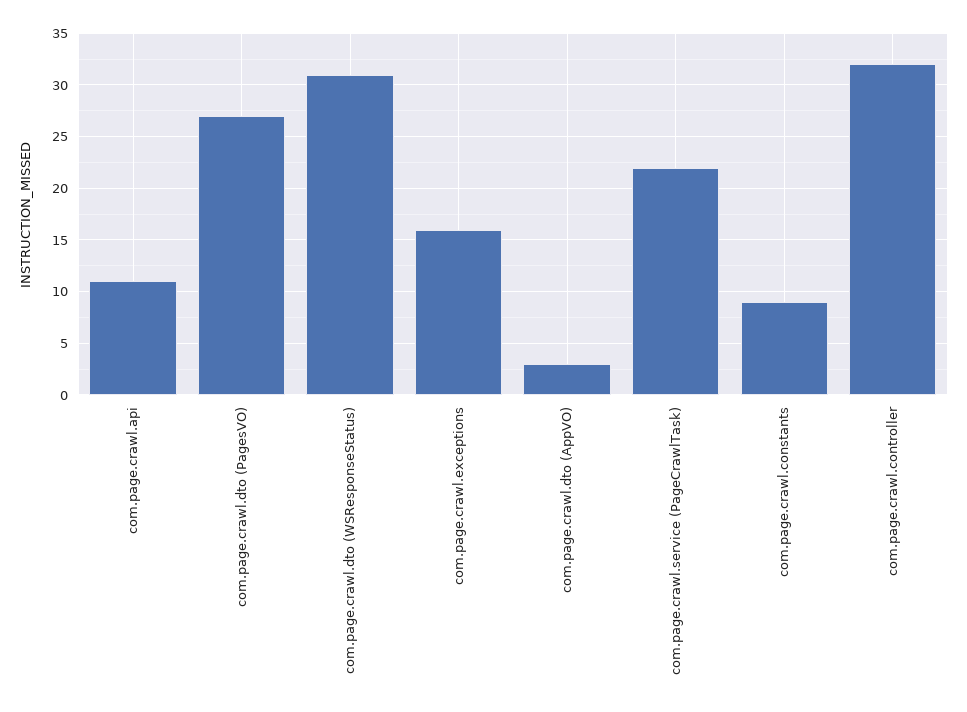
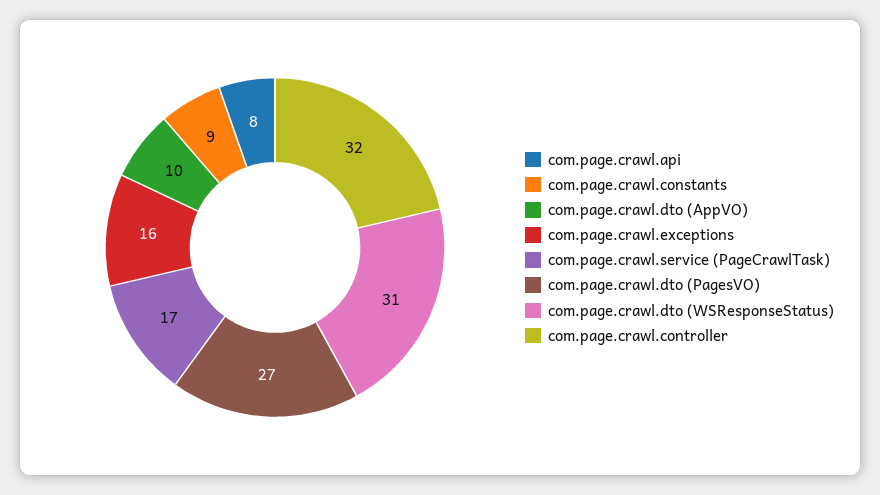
com.page.crawl.api: 11 -> 8
com.page.crawl.dto (AppVO): 3 -> 10
com.page.crawl.service (PageCrawlTask): 22 -> 17

